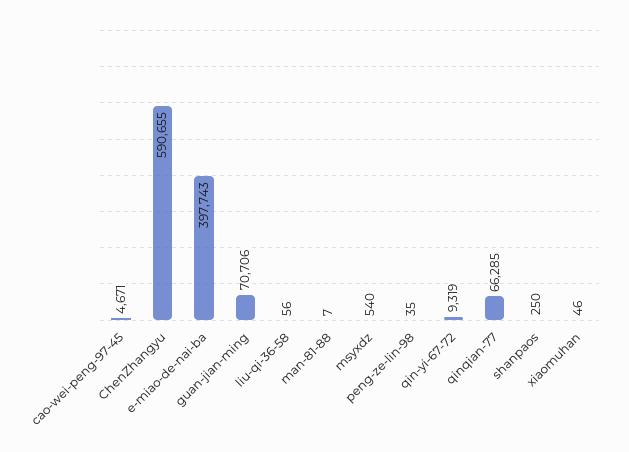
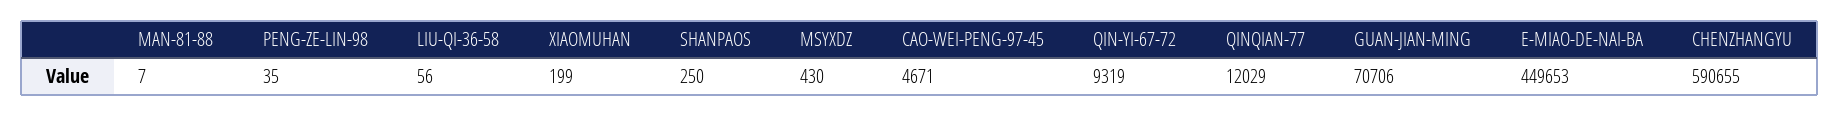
e-miao-de-nai-ba: 397743 -> 449653
msyxdz: 540 -> 430
qinqian-77: 66285 -> 12029
xiaomuhan: 46 -> 199

